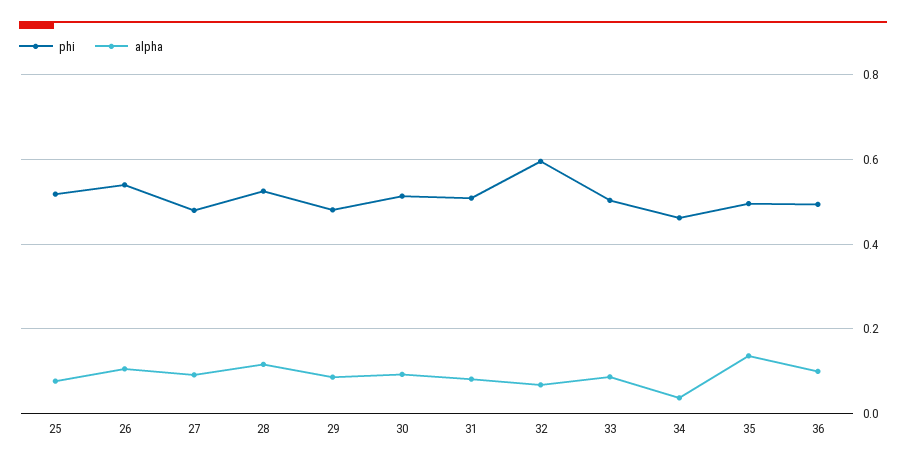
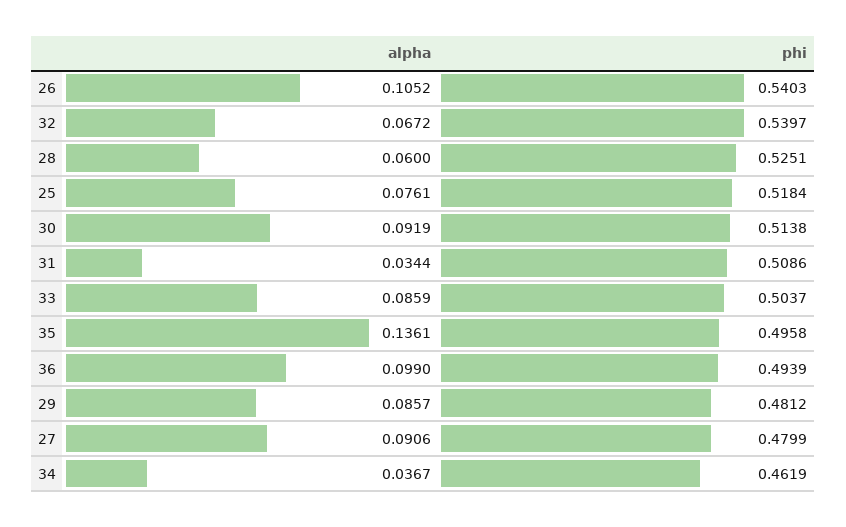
alpha, 28: 0.12 -> 0.06
alpha, 31: 0.08 -> 0.0344
phi, 32: 0.6 -> 0.5397

